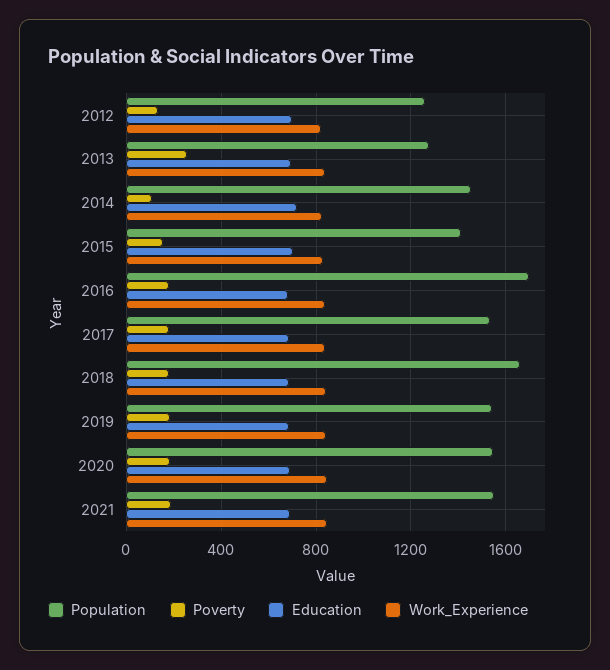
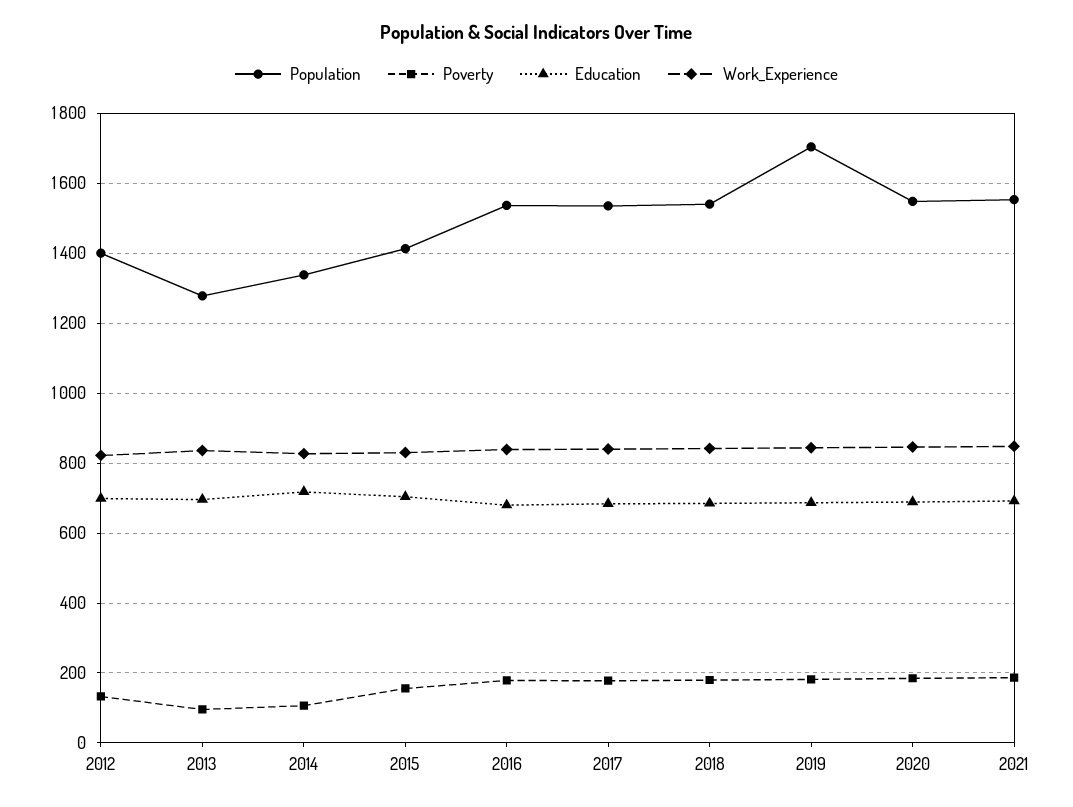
Population, 2012: 1250 -> 1400
Poverty, 2013: 250 -> 100
Population, 2014: 1450 -> 1340
Population, 2016: 1700 -> 1540
Population, 2018: 1650 -> 1540
Population, 2019: 1550 -> 1700

